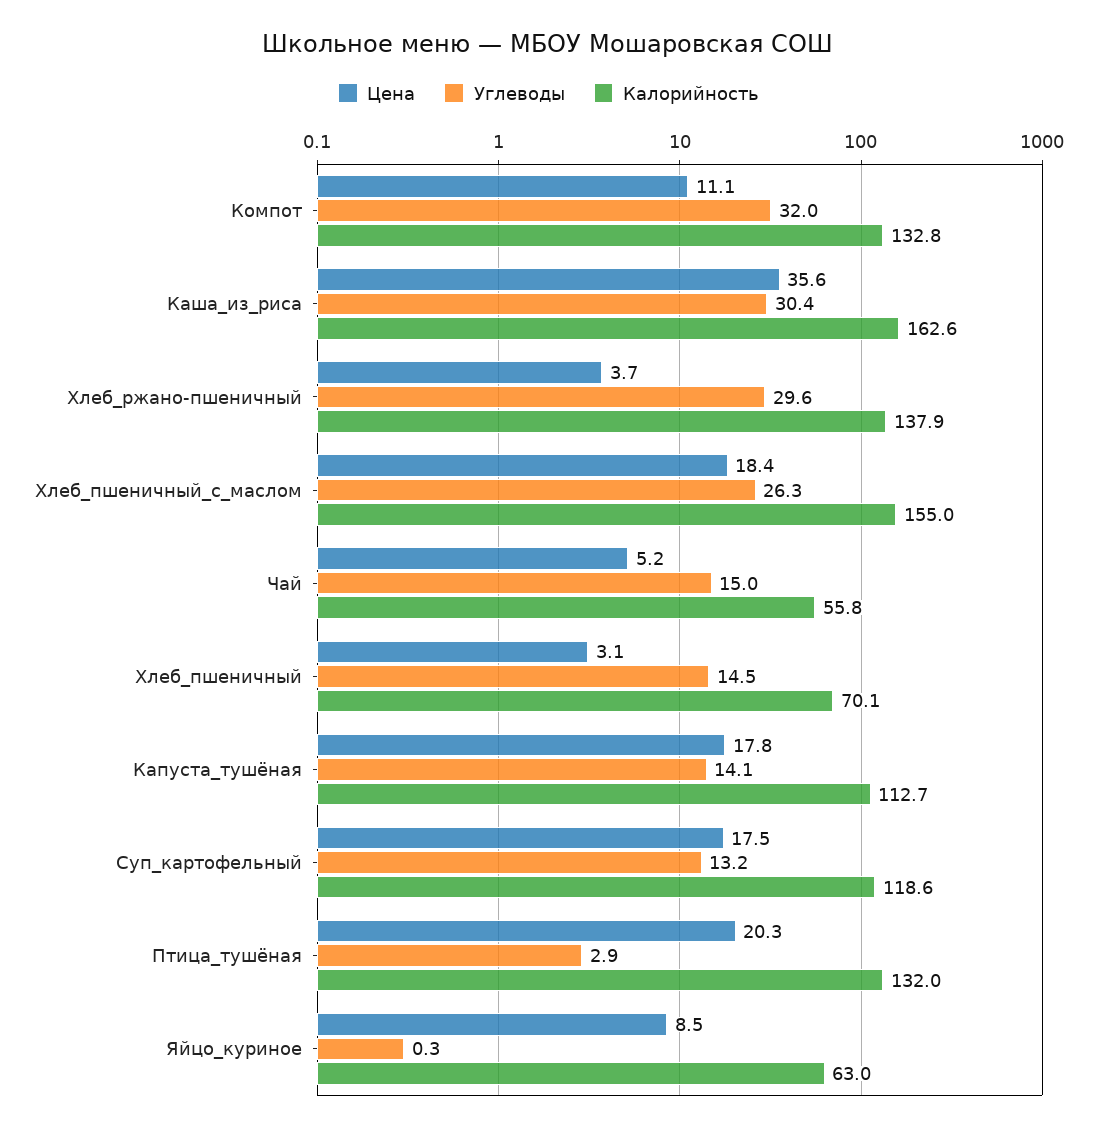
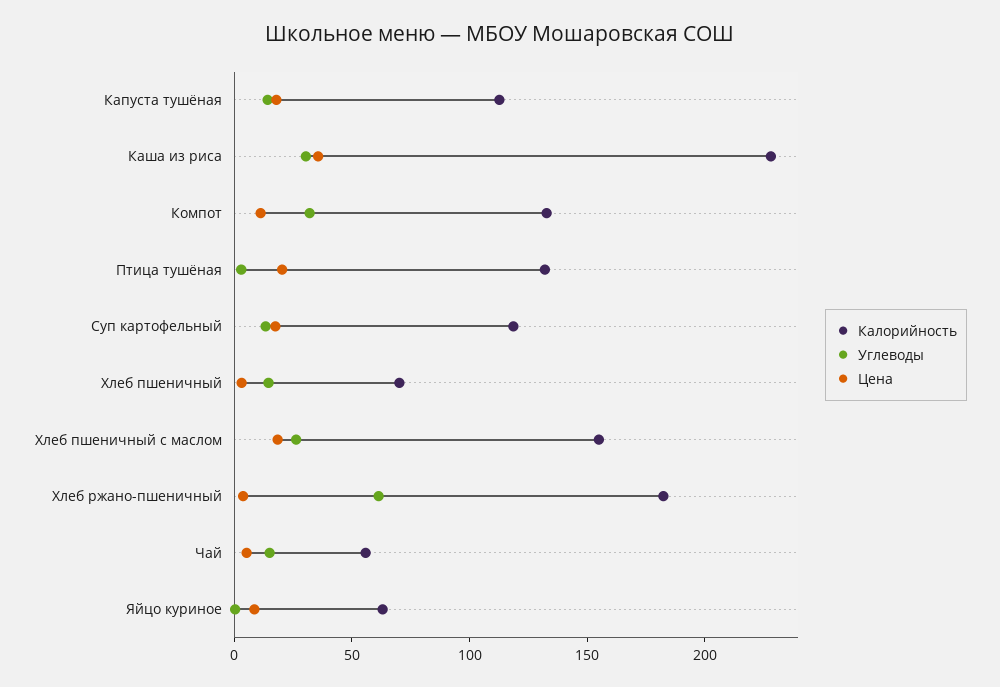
Калорийность, Каша_из_риса: 162.6 -> 230
Углеводы, Хлеб_ржано-пшеничный: 29.6 -> 60
Калорийность, Хлеб_ржано-пшеничный: 137.9 -> 180

